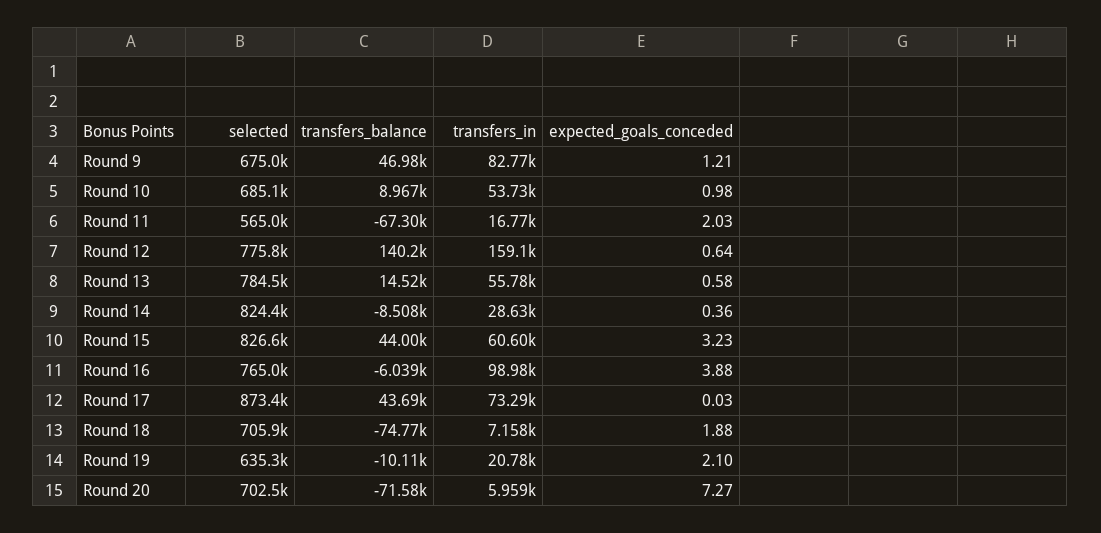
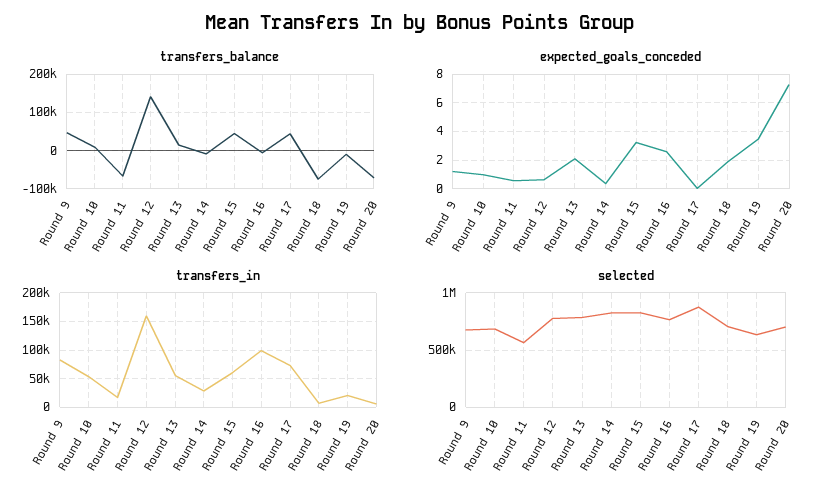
expected_goals_conceded, Round 11: 2.03 -> 0.5
expected_goals_conceded, Round 13: 0.58 -> 2
expected_goals_conceded, Round 16: 3.88 -> 2.5
expected_goals_conceded, Round 19: 2.1 -> 3.5

